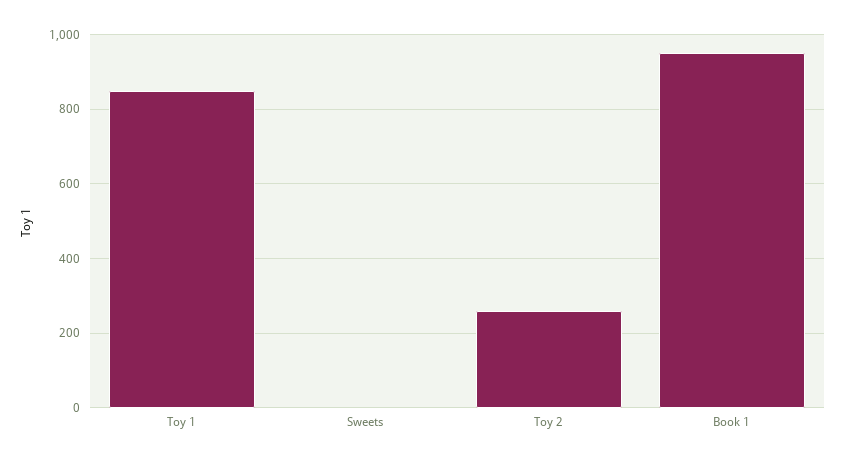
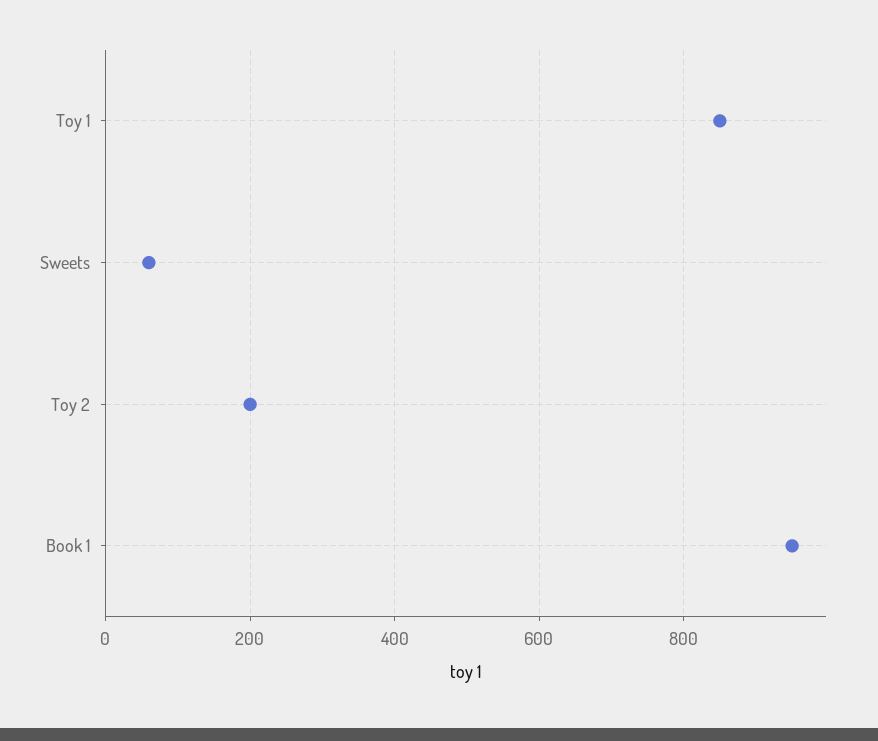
Sweets: 0 -> 60
Toy 2: 260 -> 200

